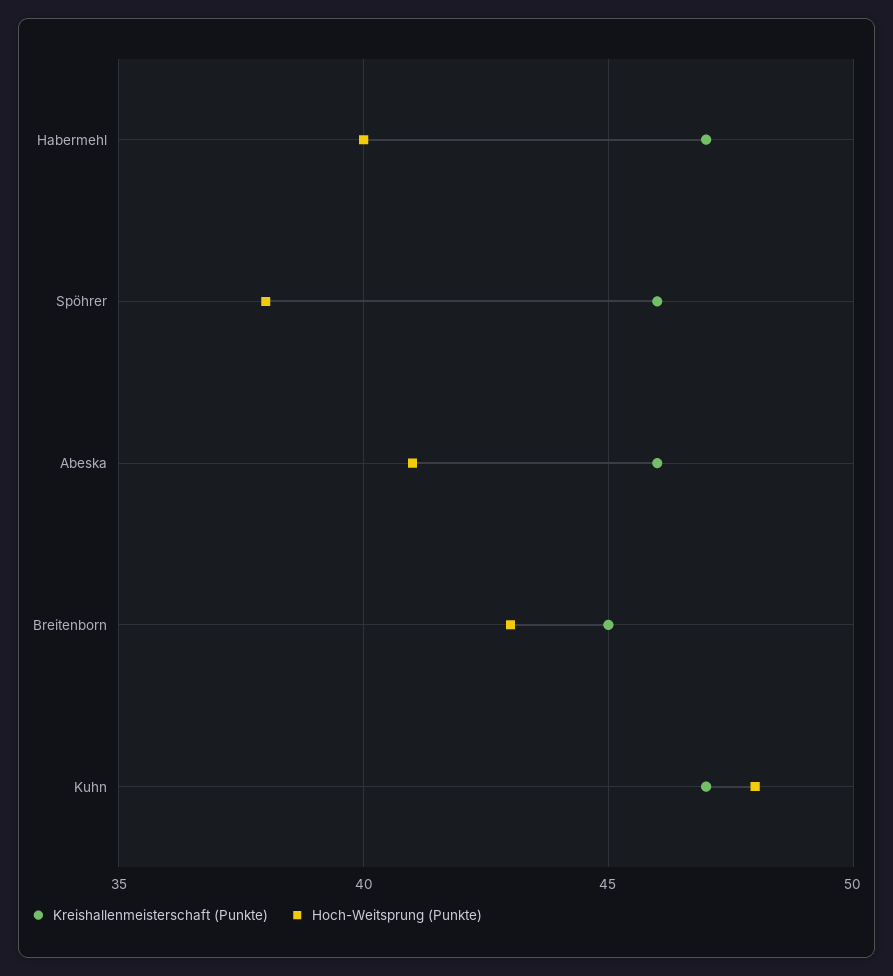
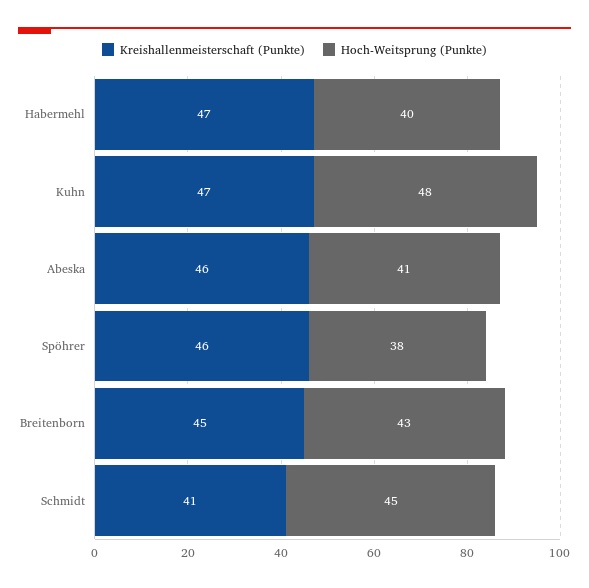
Kreishallenmeisterschaft (Punkte), Schmidt: none -> 41
Hoch-Weitsprung (Punkte), Schmidt: none -> 45

